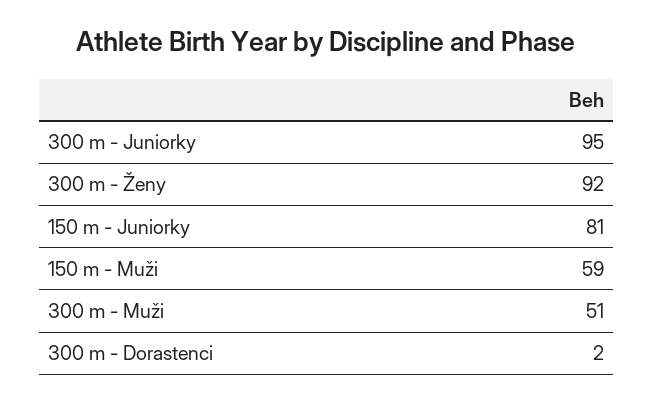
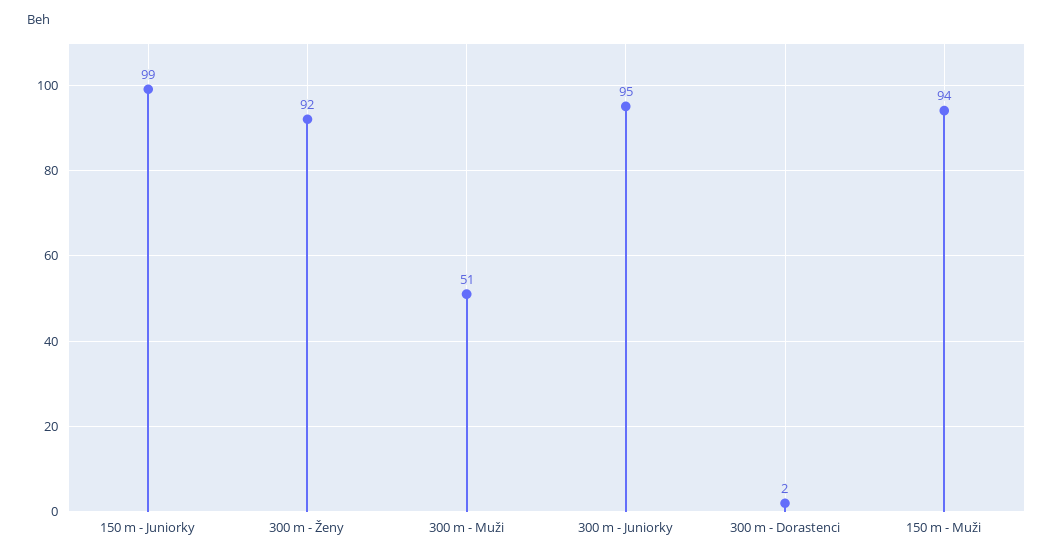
150 m - Juniorky: 81 -> 99
150 m - Muži: 59 -> 94

